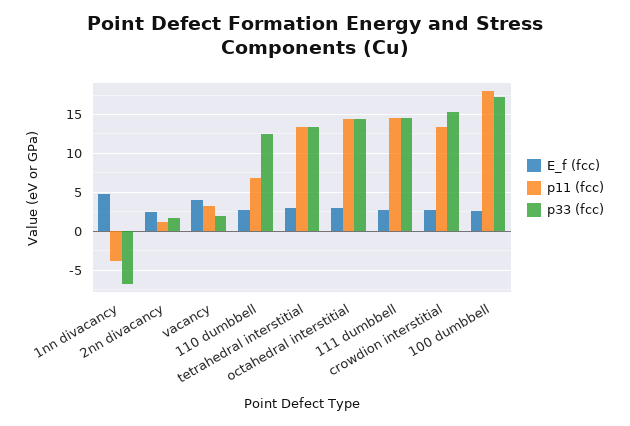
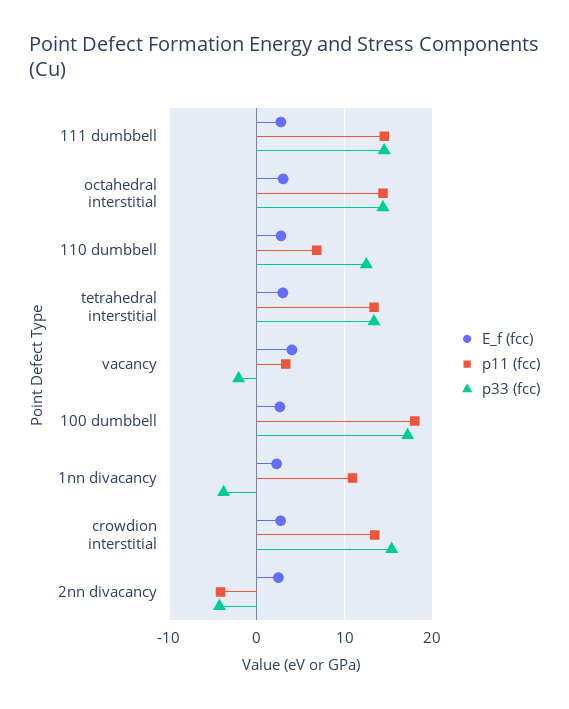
E_f (fcc), 1nn divacancy: 5 -> 2
p11 (fcc), 1nn divacancy: -4 -> 11
p33 (fcc), 1nn divacancy: -7 -> -4
p11 (fcc), 2nn divacancy: 1 -> -4
p33 (fcc), 2nn divacancy: 2 -> -4
p33 (fcc), vacancy: 2 -> -2

